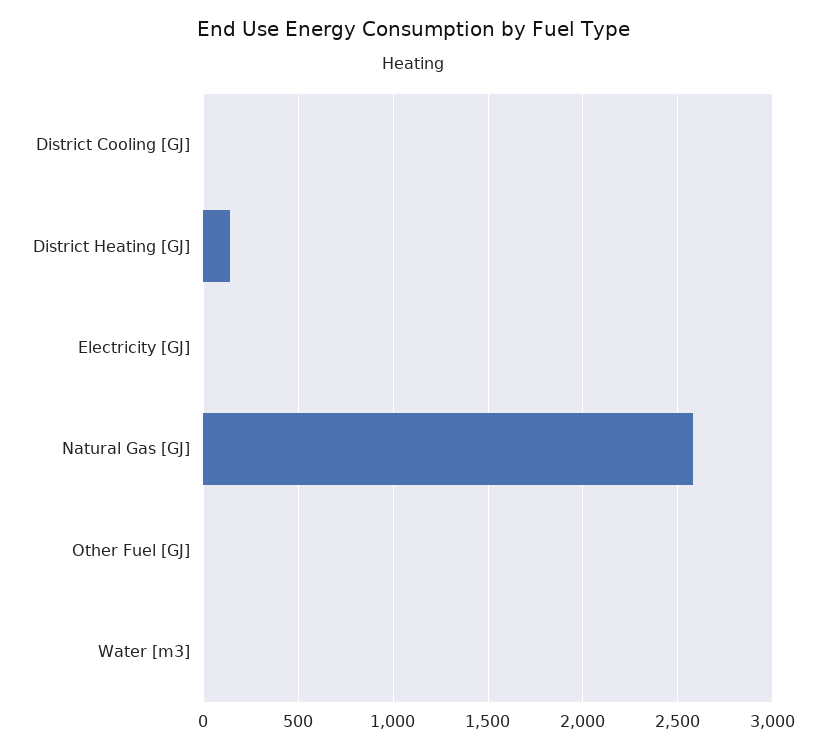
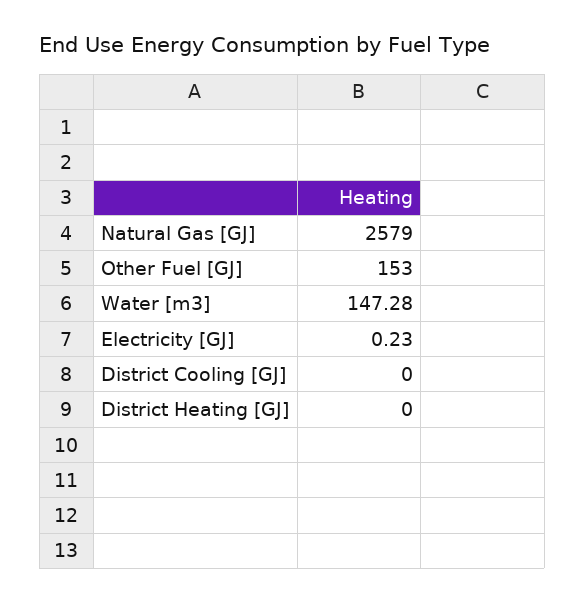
District Heating [GJ]: 150 -> 0
Other Fuel [GJ]: 0 -> 153
Water [m3]: 0 -> 147.28

